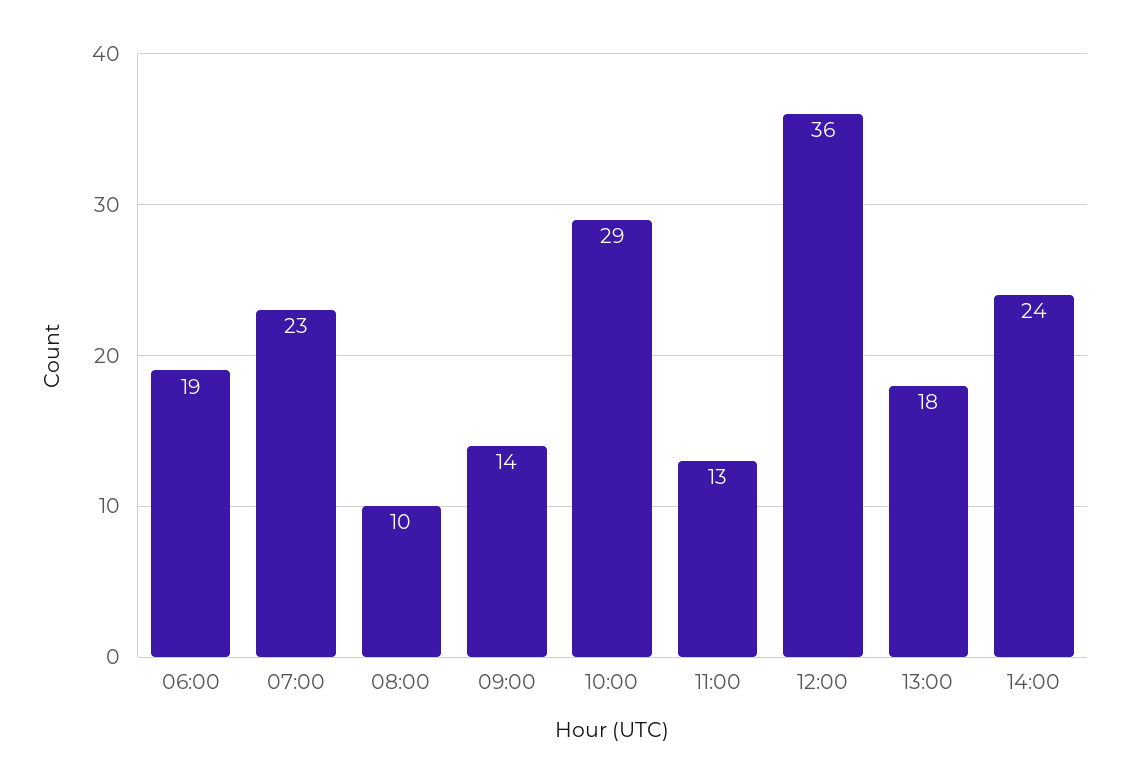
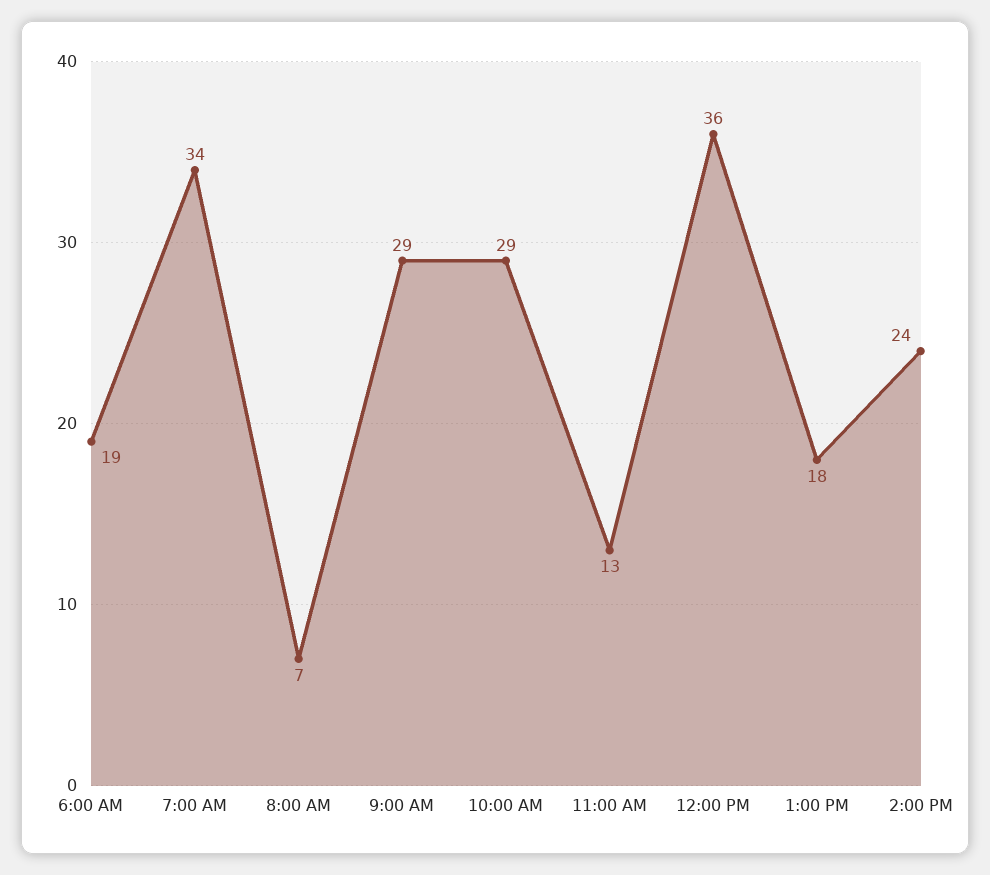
07:00: 23 -> 34
08:00: 10 -> 7
09:00: 14 -> 29

